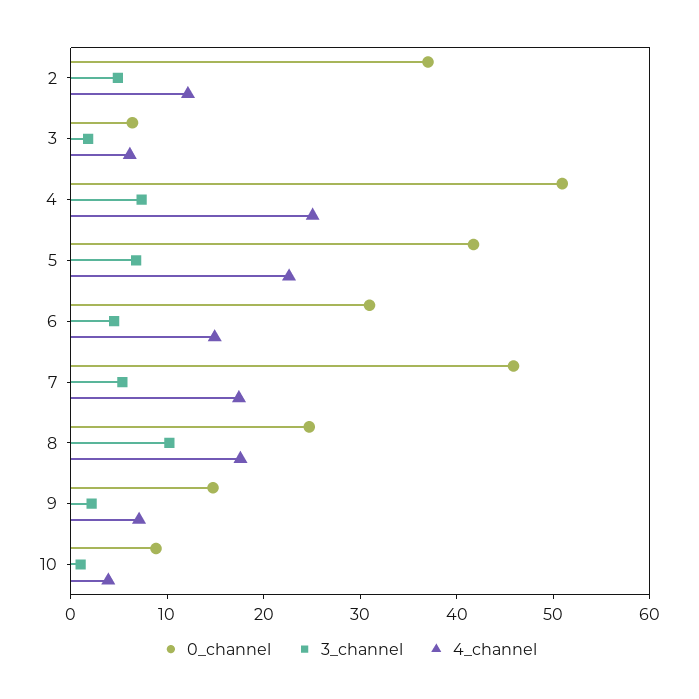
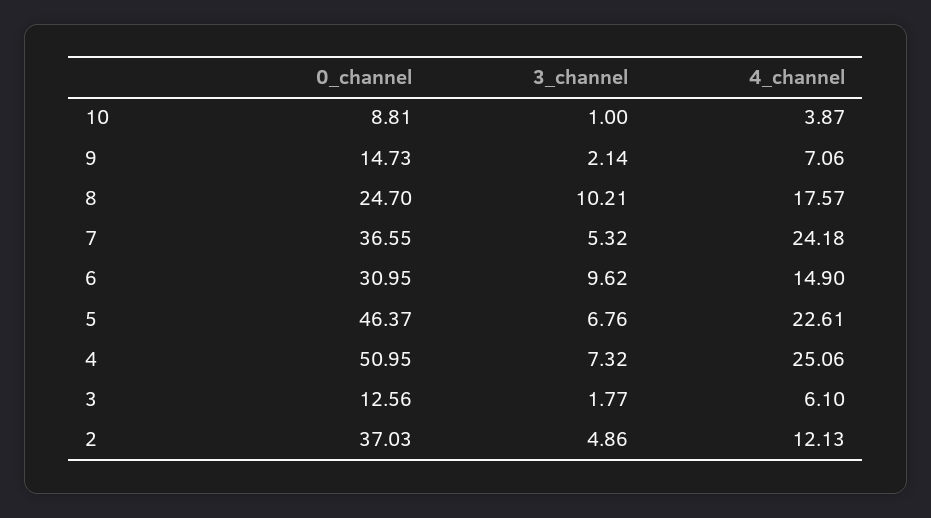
0_channel, 3: 6 -> 12.56
0_channel, 5: 42 -> 46.37
3_channel, 6: 4 -> 9.62
0_channel, 7: 46 -> 36.55
4_channel, 7: 18 -> 24.18

